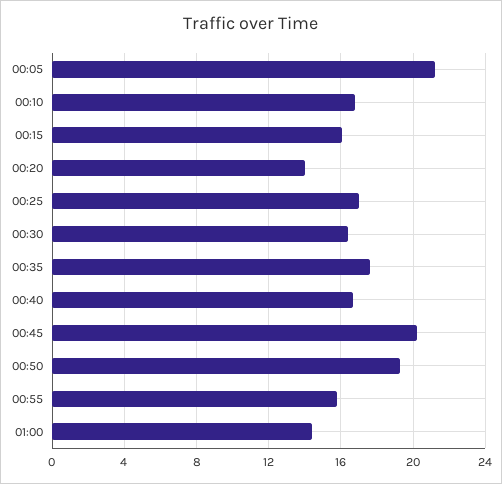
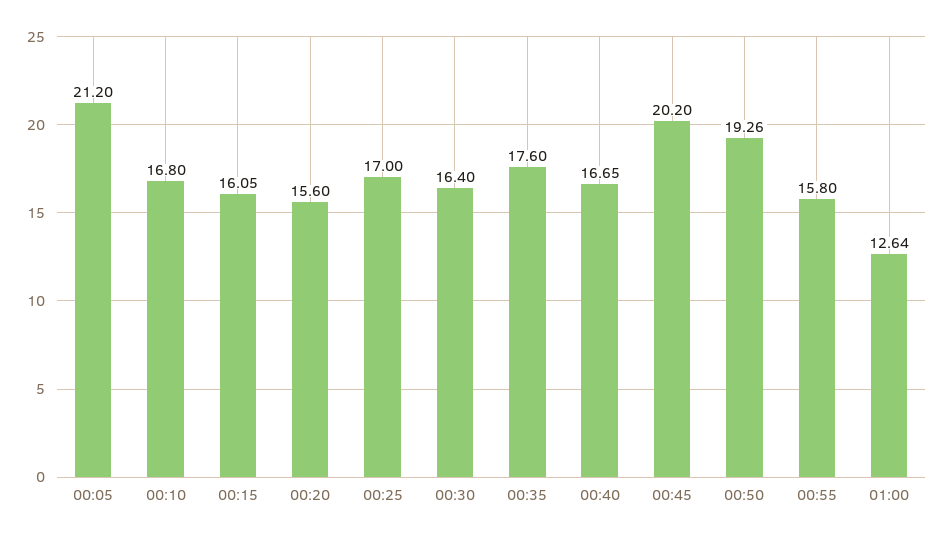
00:20: 14 -> 15.6
01:00: 14.5 -> 12.64

